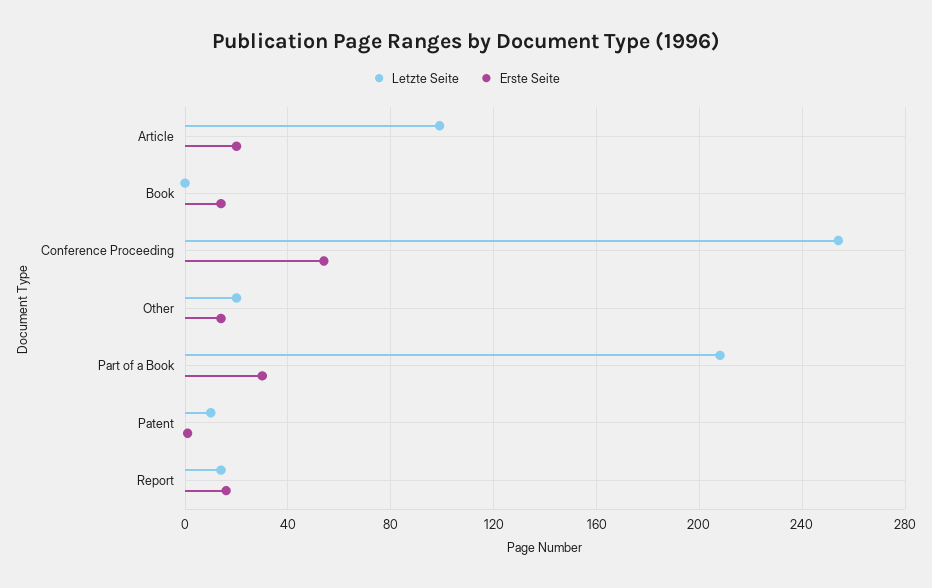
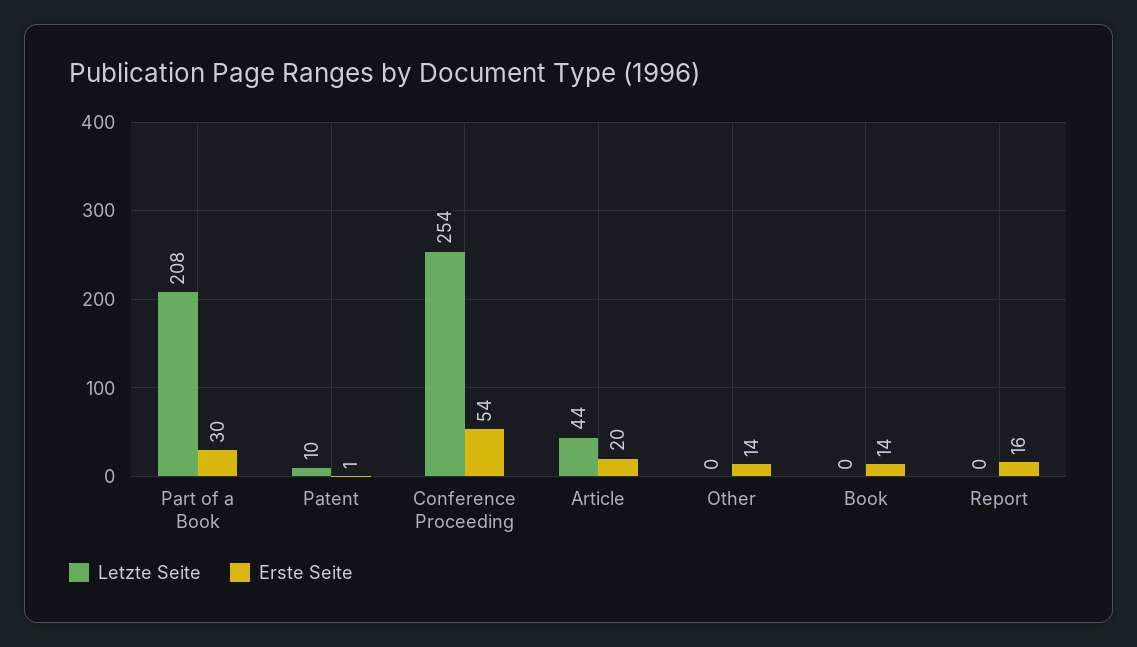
Letzte Seite, Article: 100 -> 44
Letzte Seite, Other: 20 -> 0
Letzte Seite, Report: 15 -> 0

